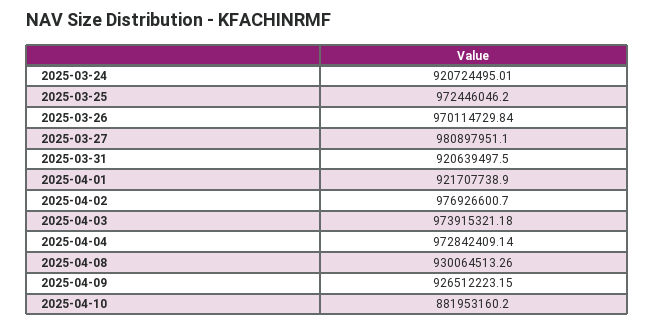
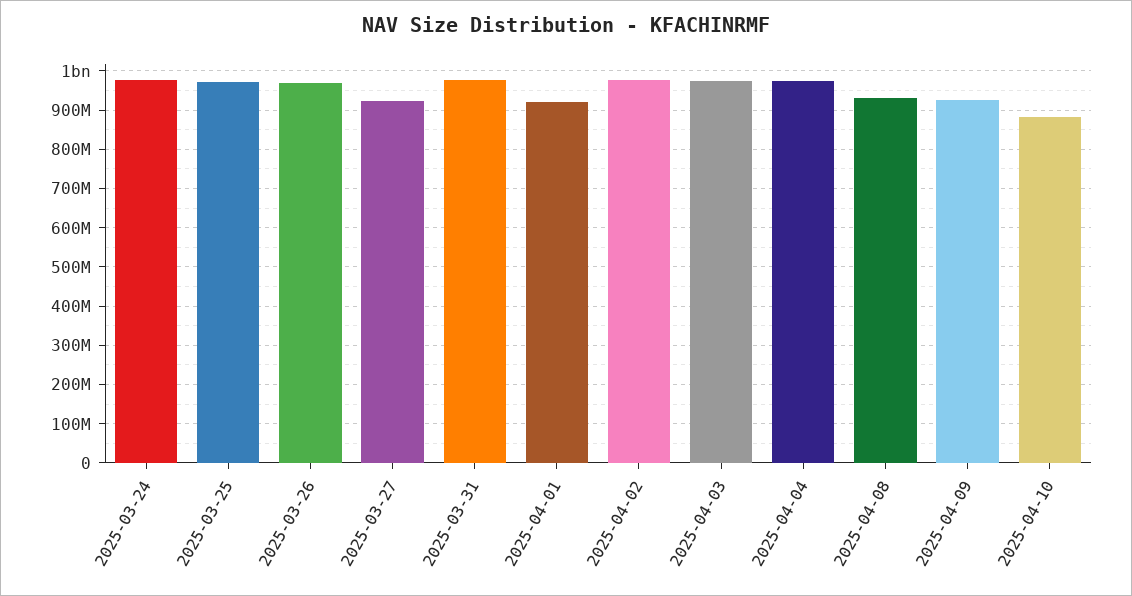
2025-03-24: 920724495.01 -> 980000000
2025-03-27: 980897951.1 -> 920000000
2025-03-31: 920639497.5 -> 980000000

